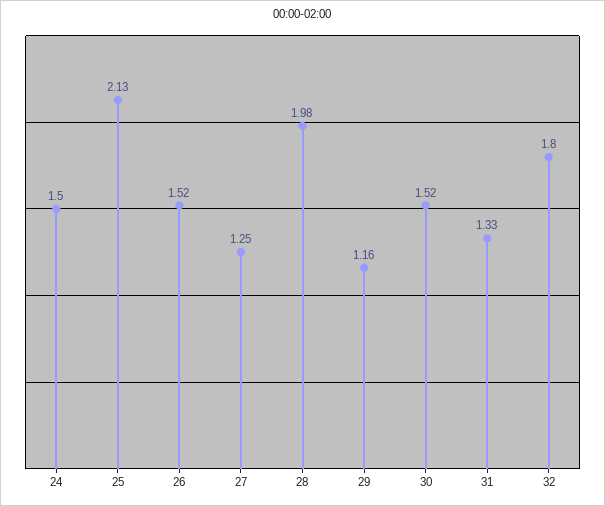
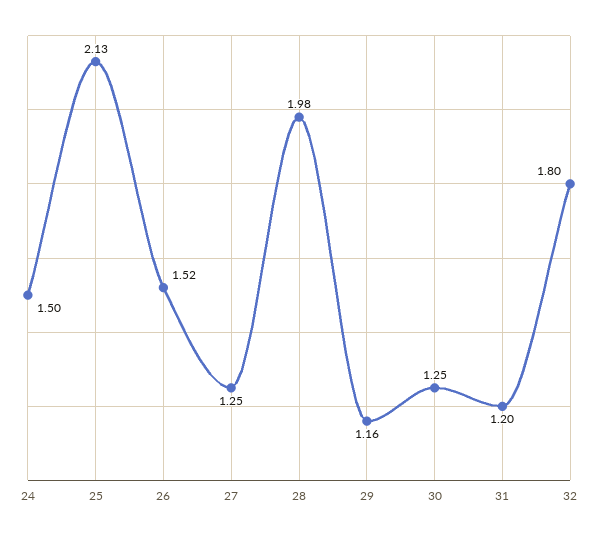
30: 1.52 -> 1.25
31: 1.33 -> 1.2

